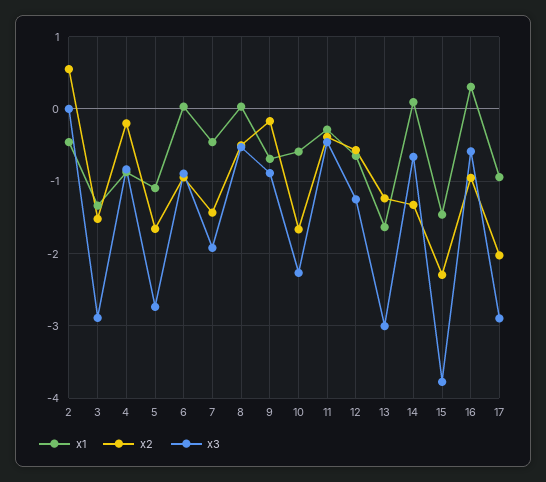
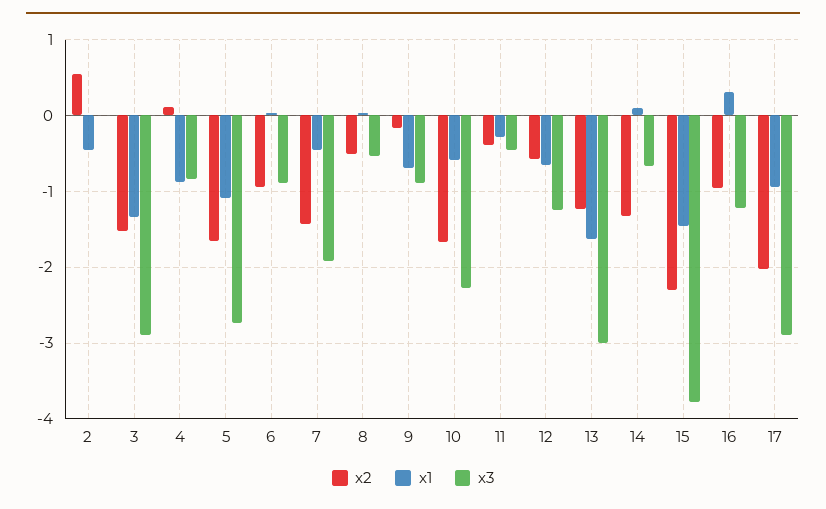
x2, 4: -0.2 -> 0.1
x3, 16: -0.6 -> -1.2

